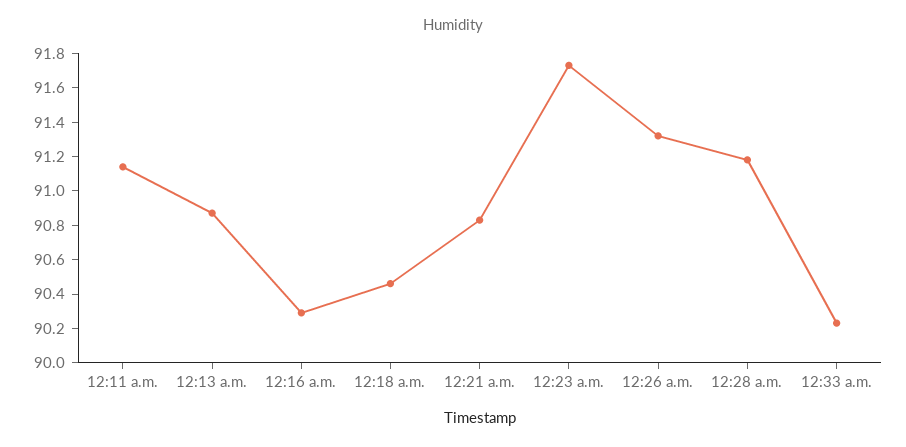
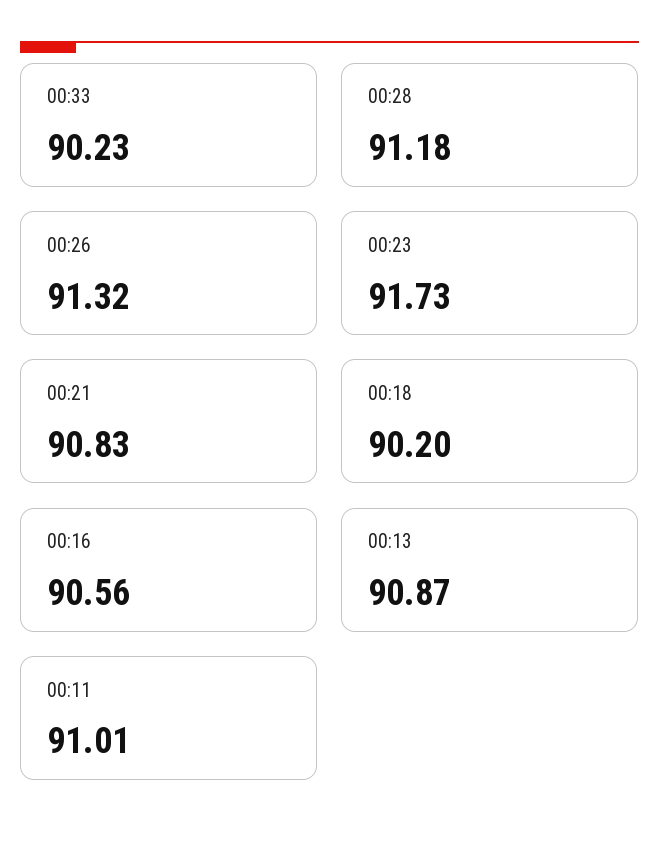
12:11 a.m.: 91.15 -> 91.01
12:16 a.m.: 90.3 -> 90.56
12:18 a.m.: 90.45 -> 90.2

